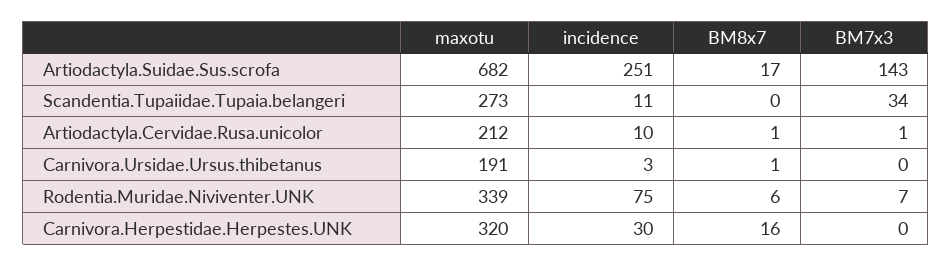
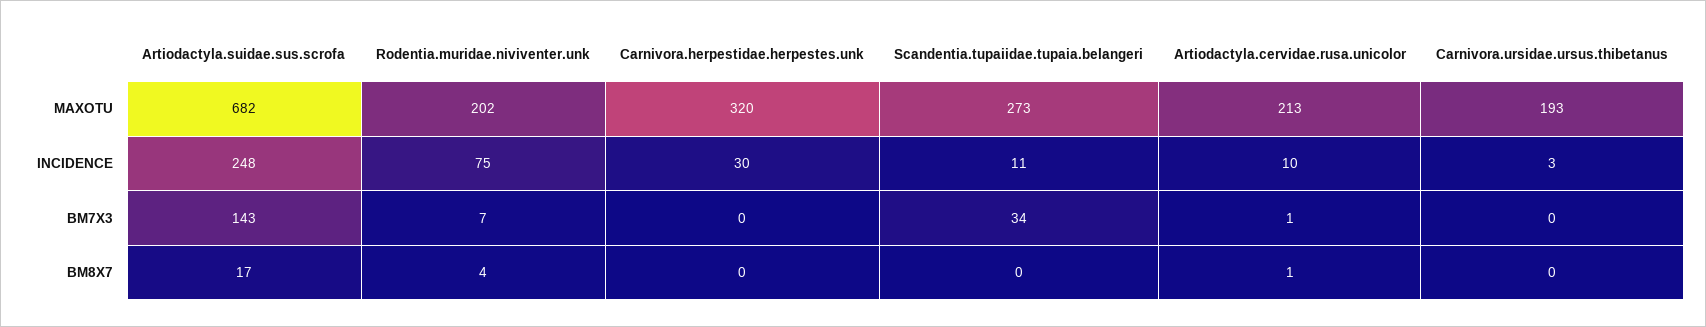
incidence, Artiodactyla.Suidae.Sus.scrofa: 251 -> 248
maxotu, Artiodactyla.Cervidae.Rusa.unicolor: 212 -> 213
maxotu, Carnivora.Ursidae.Ursus.thibetanus: 191 -> 193
BM8x7, Carnivora.Ursidae.Ursus.thibetanus: 1 -> 0
maxotu, Rodentia.Muridae.Niviventer.UNK: 339 -> 202
BM8x7, Rodentia.Muridae.Niviventer.UNK: 6 -> 4
BM8x7, Carnivora.Herpestidae.Herpestes.UNK: 16 -> 0

